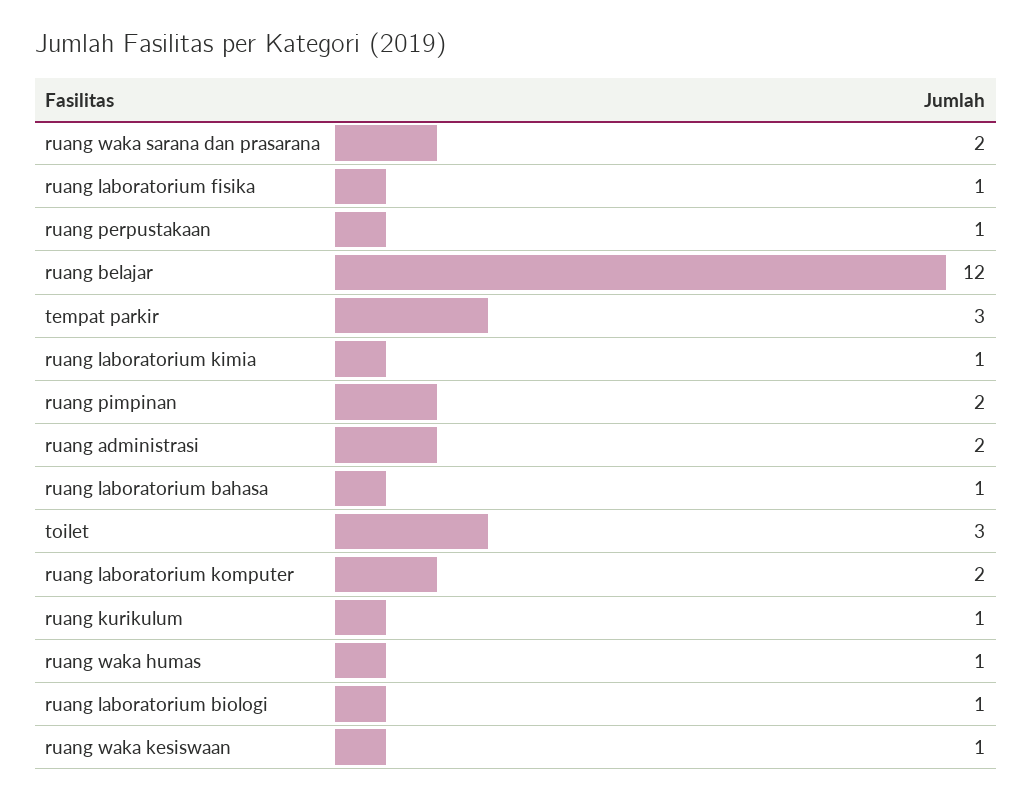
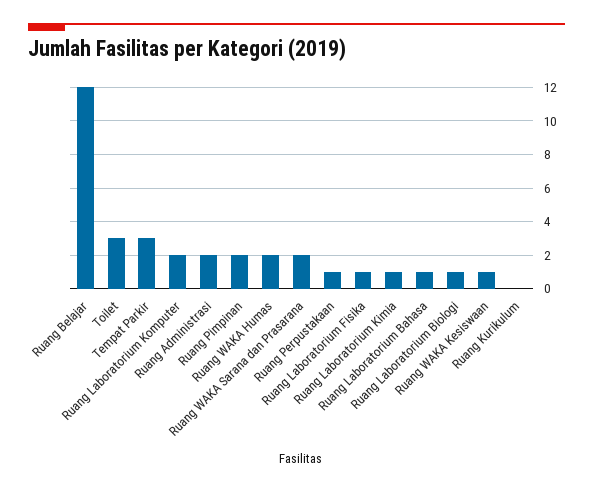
ruang kurikulum: 1 -> 0
ruang waka humas: 1 -> 2

